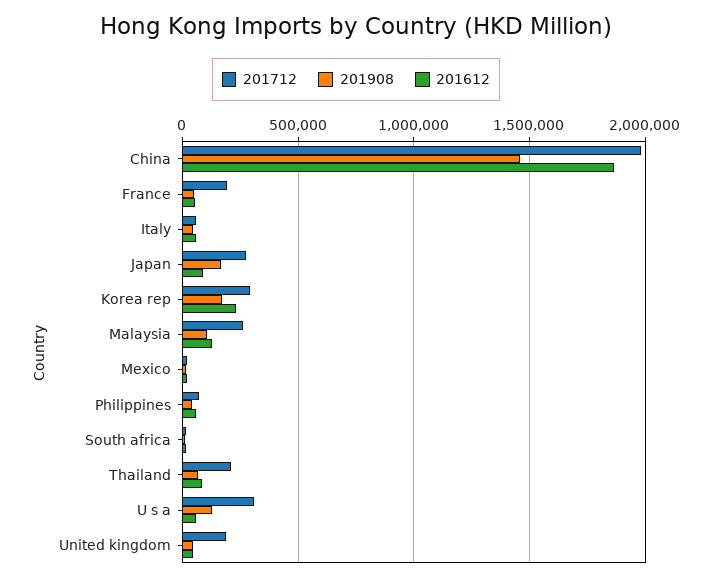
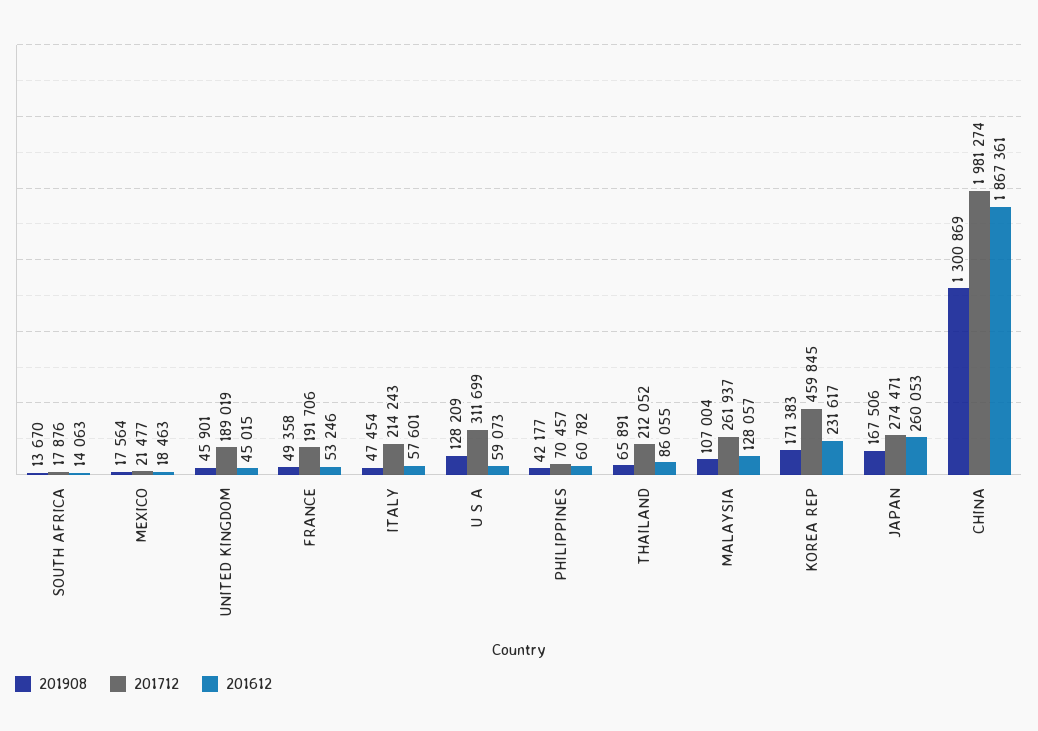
201908, China: 1450000 -> 1300869
201712, Italy: 50000 -> 214243
201612, Japan: 100000 -> 260053
201712, Korea rep: 300000 -> 459845

